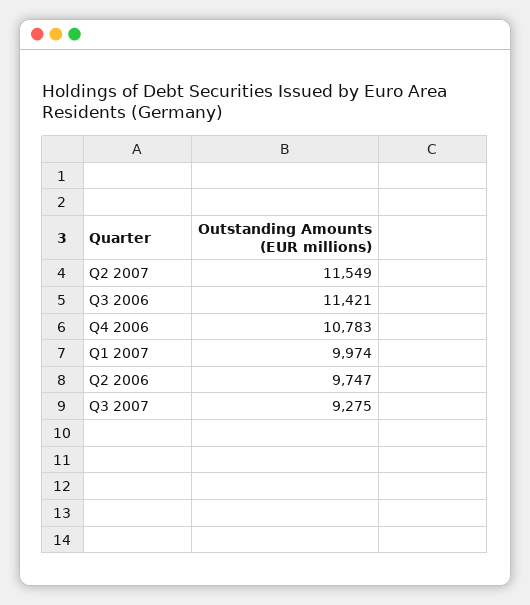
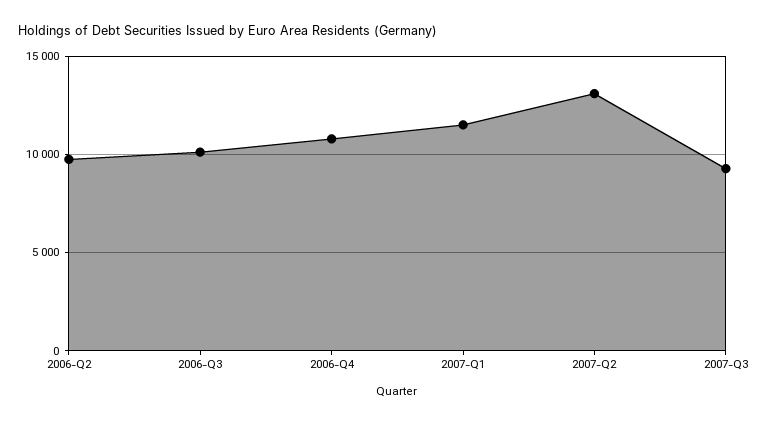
Q2 2007: 11549 -> 13000
Q3 2006: 11421 -> 10000
Q1 2007: 9974 -> 11500

